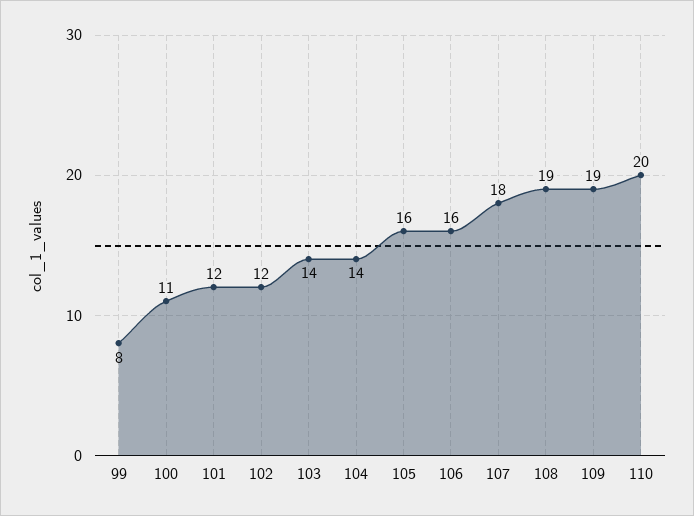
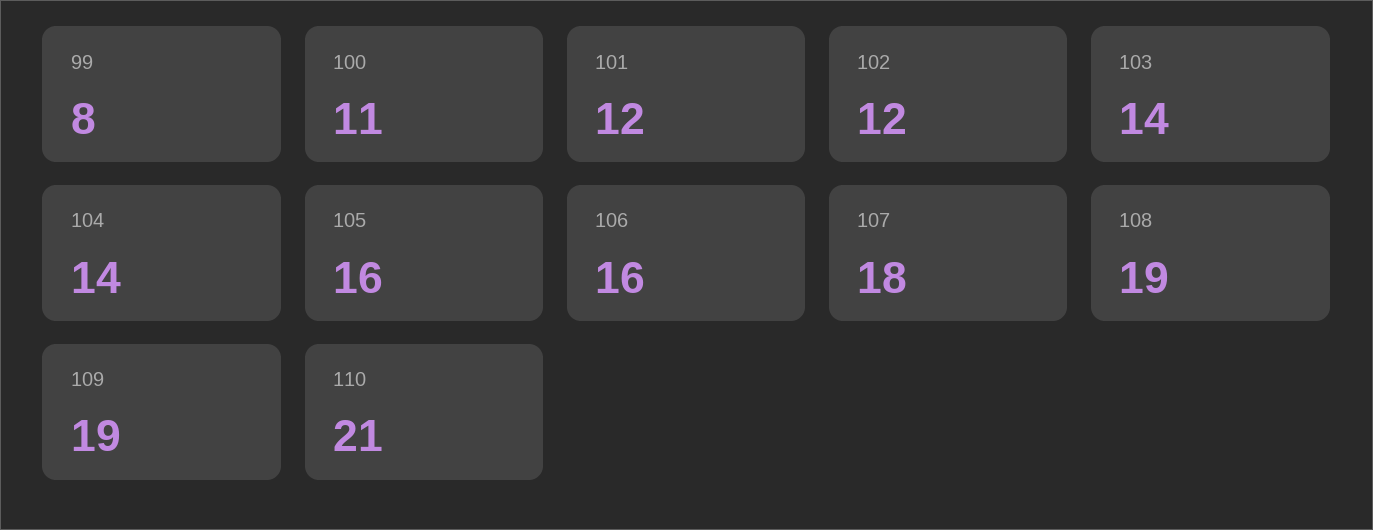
110: 20 -> 21

